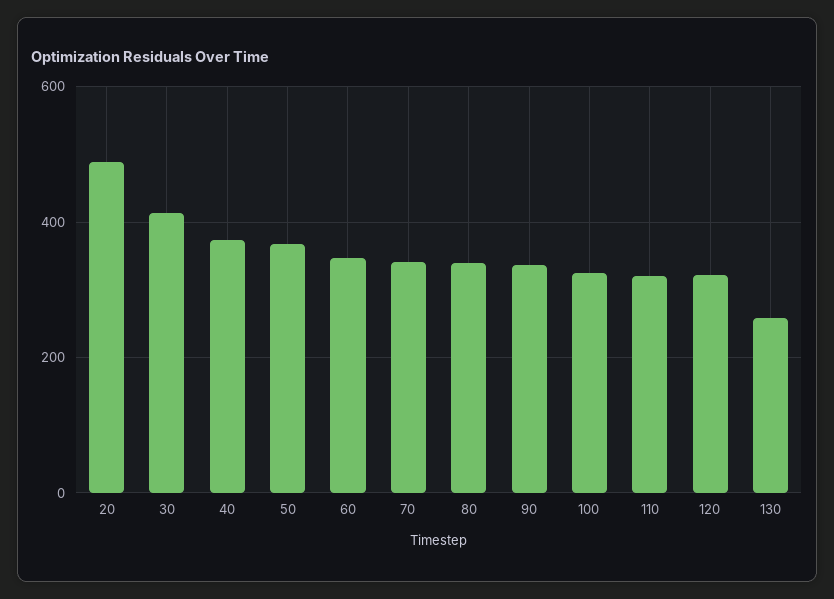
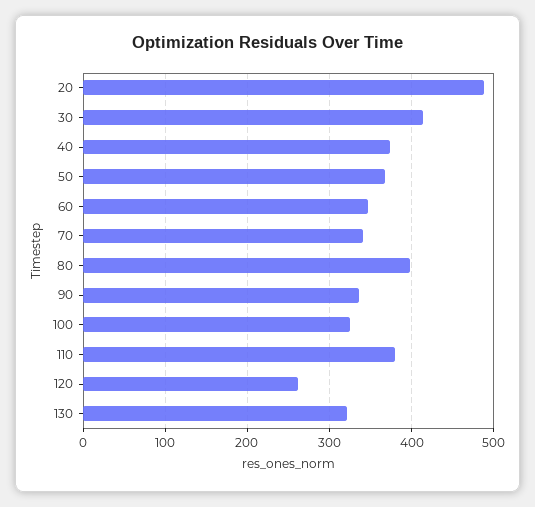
80: 340 -> 400
110: 320 -> 380
120: 320 -> 260
130: 260 -> 320

